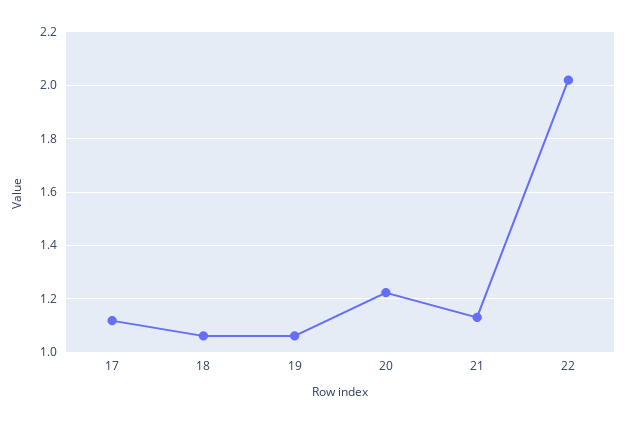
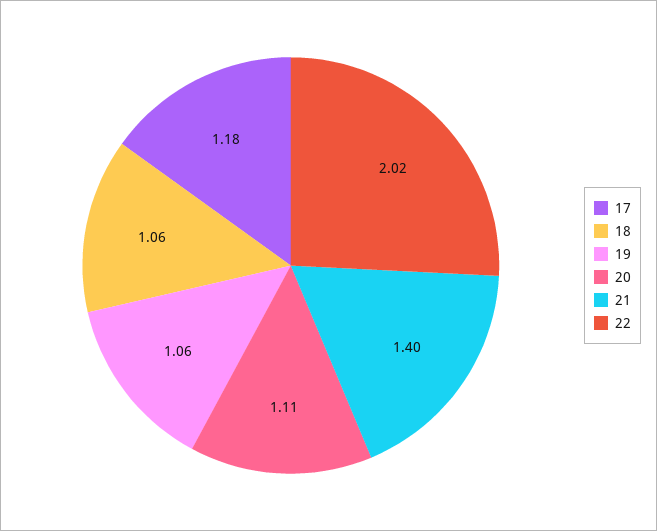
17: 1.125 -> 1.18
20: 1.225 -> 1.11
21: 1.125 -> 1.4

